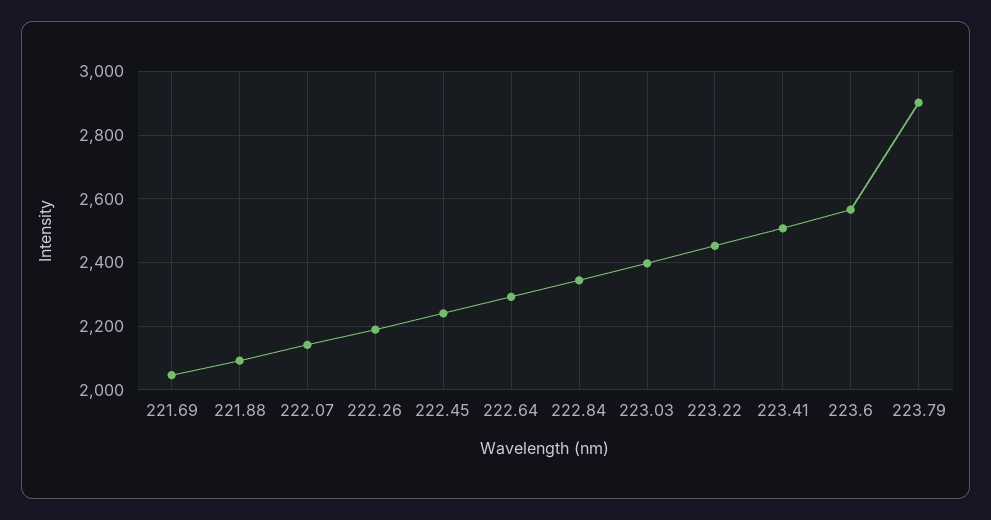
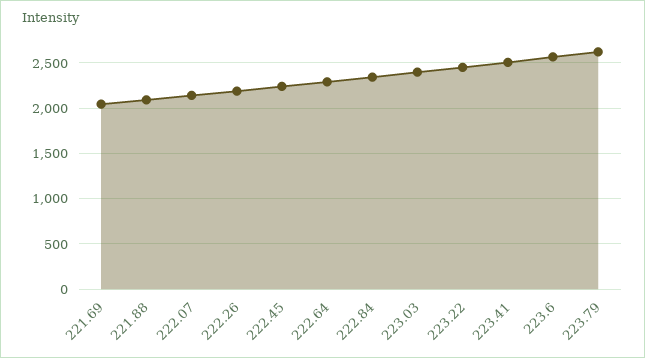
223.79: 2900 -> 2600

